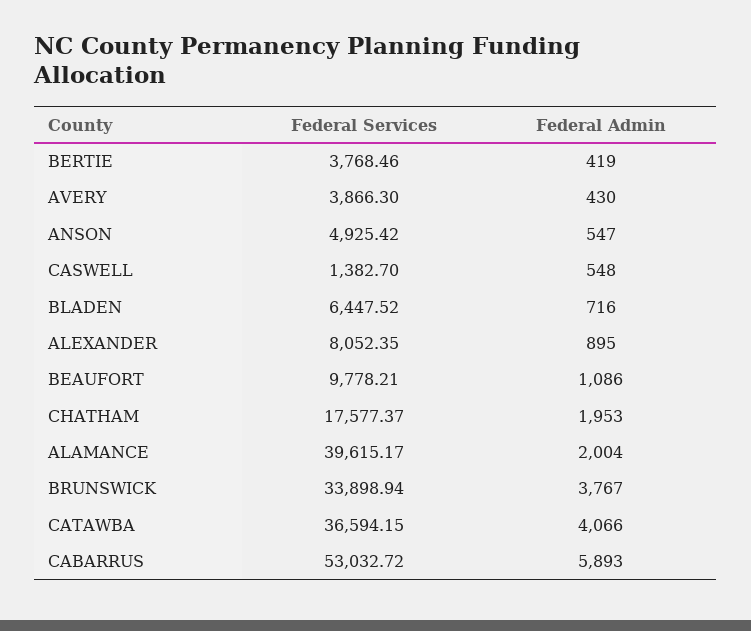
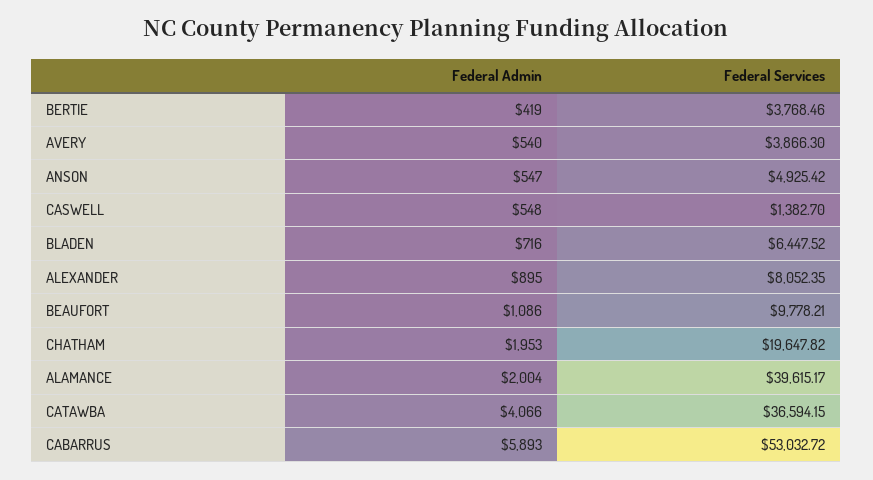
Federal Admin, AVERY: 430 -> 540
Federal Services, CHATHAM: 17577.37 -> 19647.82
Federal Services, BRUNSWICK: 33898.94 -> none
Federal Admin, BRUNSWICK: 3767 -> none

